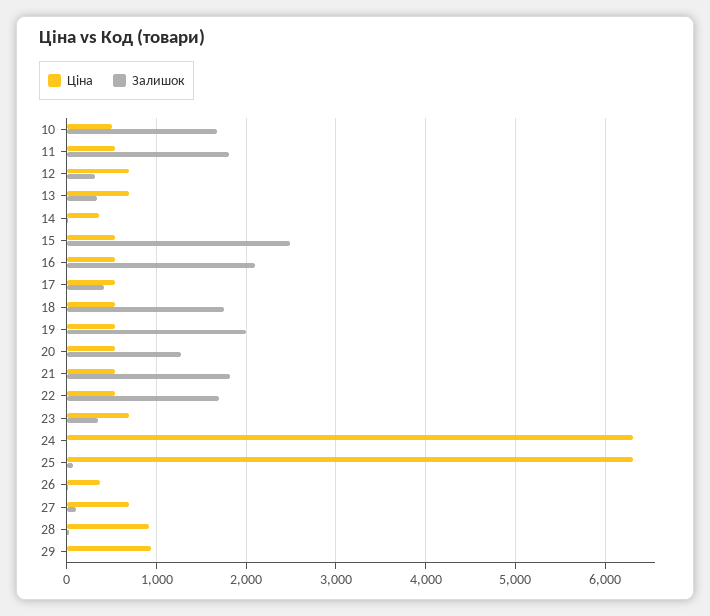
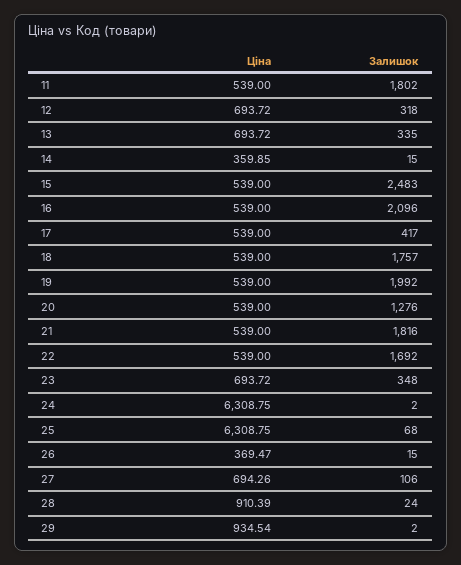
Ціна, 10: 500 -> none
Залишок, 10: 1700 -> none

